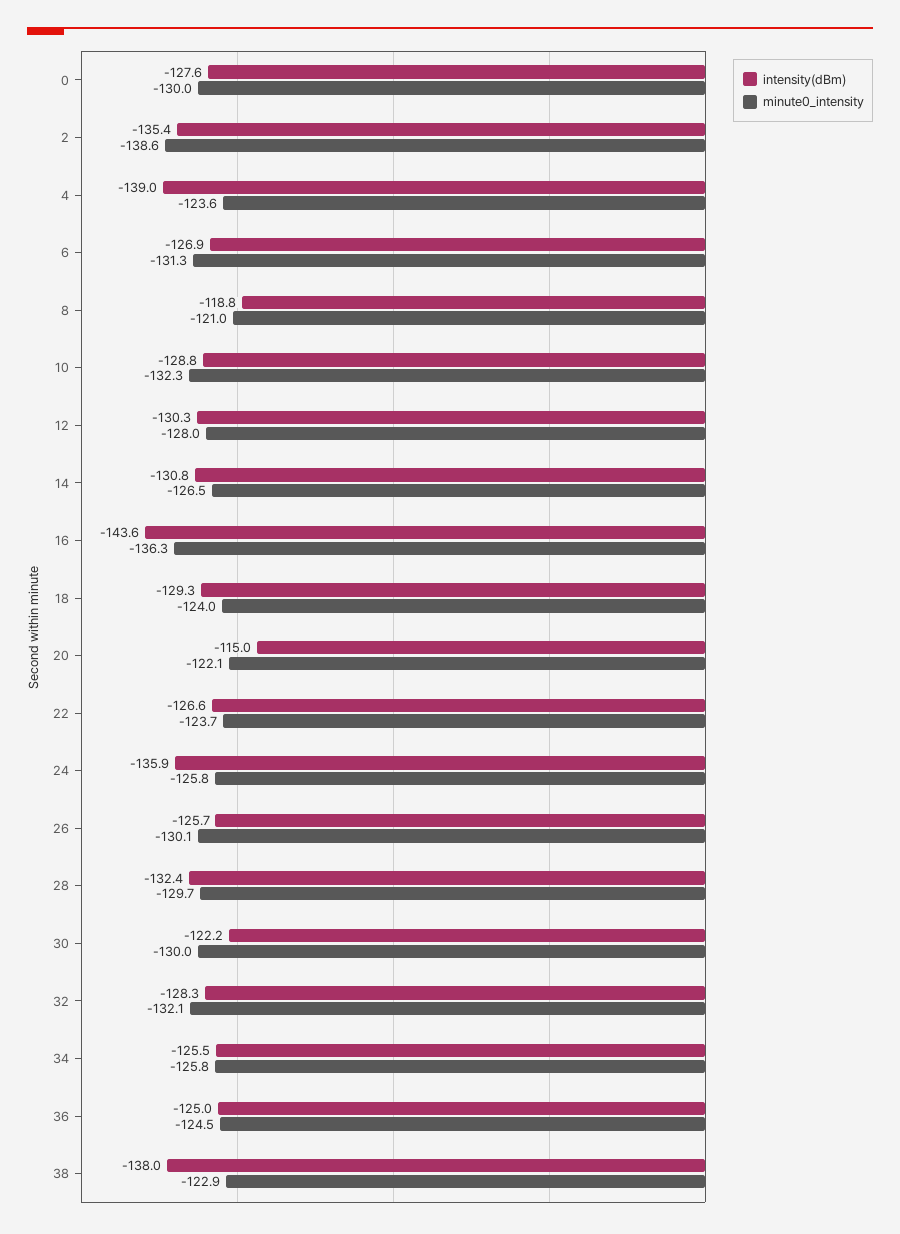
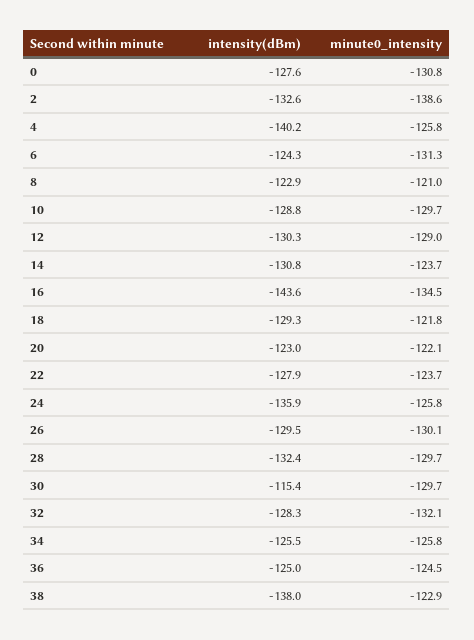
minute0_intensity, 0: -130 -> -130.8
intensity(dBm), 2: -135.4 -> -132.6
intensity(dBm), 4: -139 -> -140.2
minute0_intensity, 4: -123.6 -> -125.8
intensity(dBm), 6: -126.9 -> -124.3
intensity(dBm), 8: -118.8 -> -122.9
minute0_intensity, 10: -132.3 -> -129.7
minute0_intensity, 12: -128 -> -129
minute0_intensity, 14: -126.5 -> -123.7
minute0_intensity, 16: -136.3 -> -134.5
minute0_intensity, 18: -124 -> -121.8
intensity(dBm), 20: -115 -> -123
intensity(dBm), 22: -126.6 -> -127.9
intensity(dBm), 26: -125.7 -> -129.5
intensity(dBm), 30: -122.2 -> -115.4
minute0_intensity, 30: -130 -> -129.7

